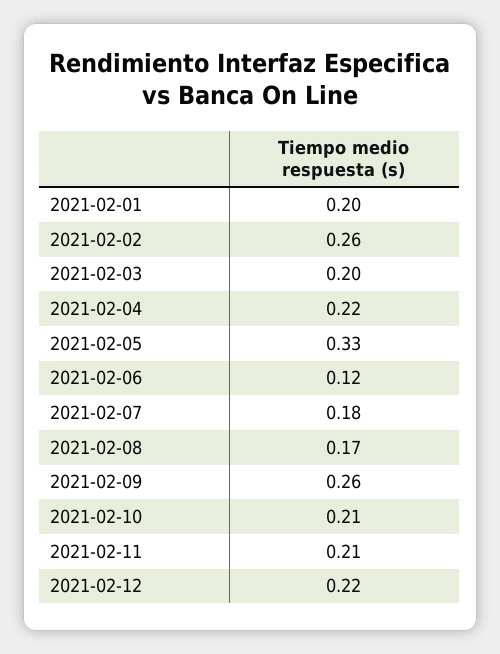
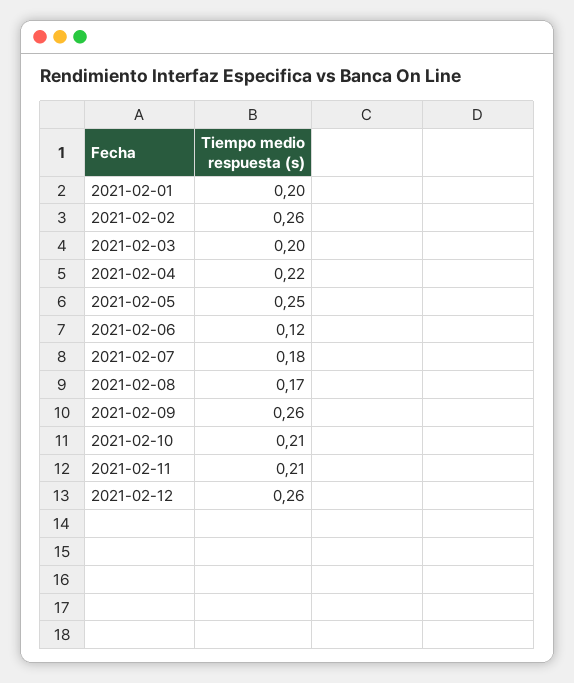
2021-02-05: 0.33 -> 0.25
2021-02-12: 0.22 -> 0.26

